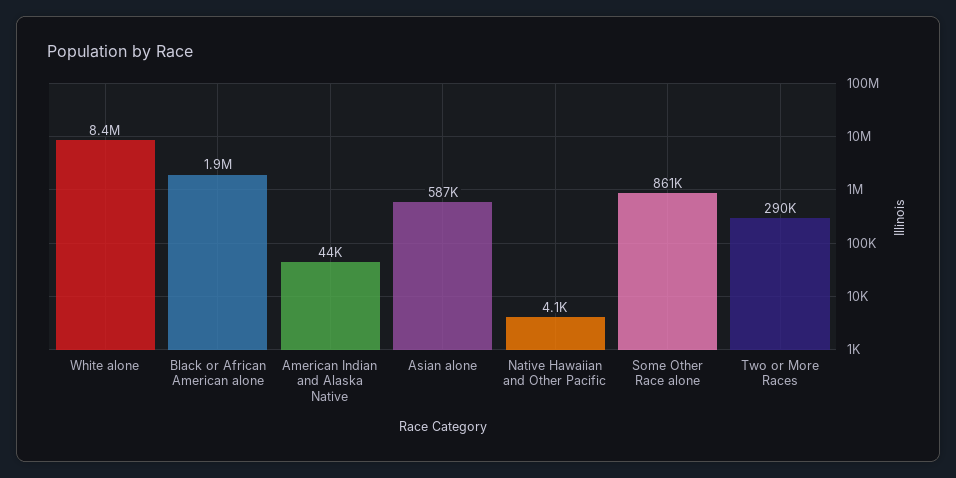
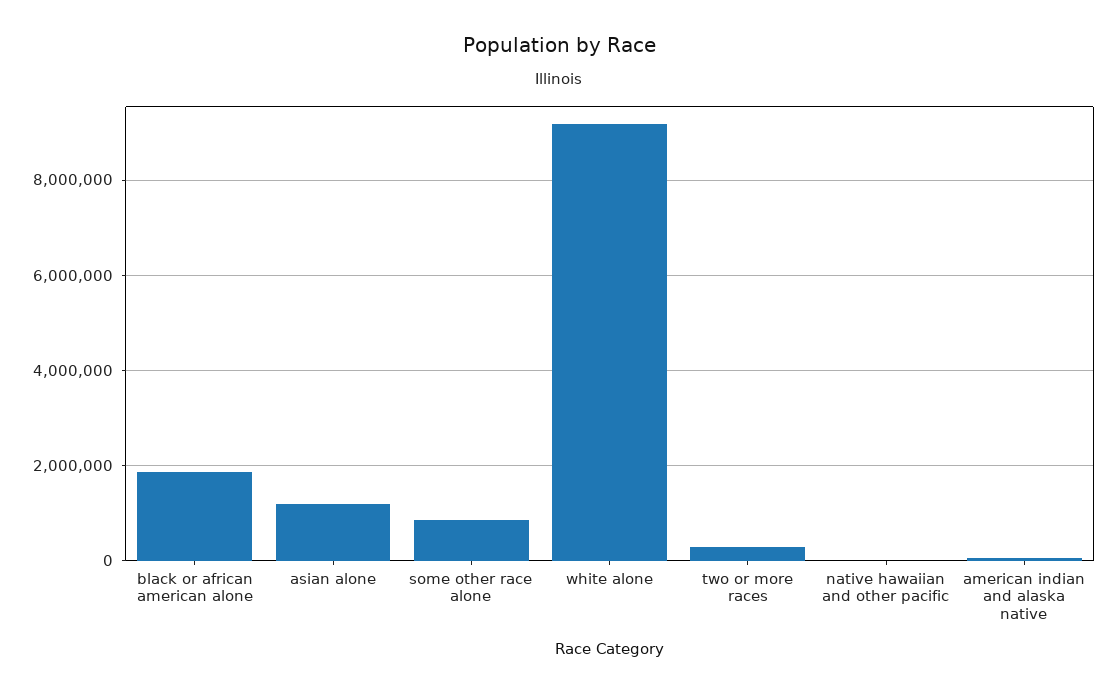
White alone: 8400000 -> 9200000
Asian alone: 587000 -> 1200000

